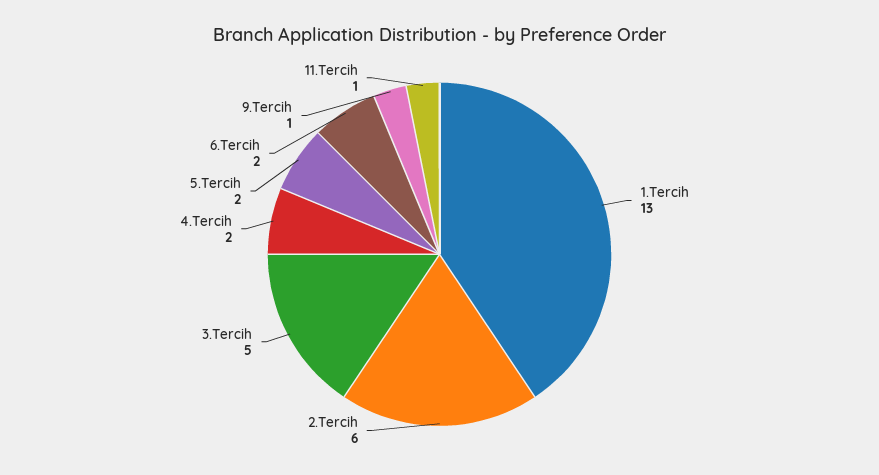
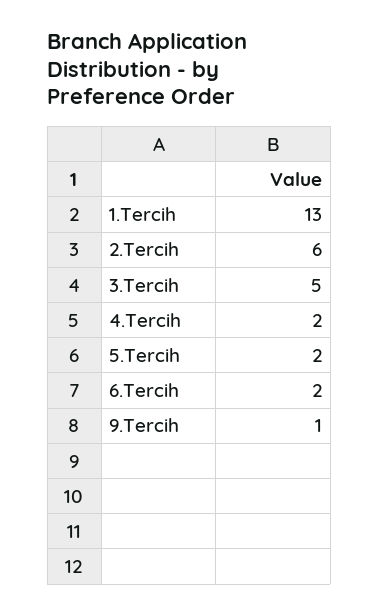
11.Tercih: 1 -> none

